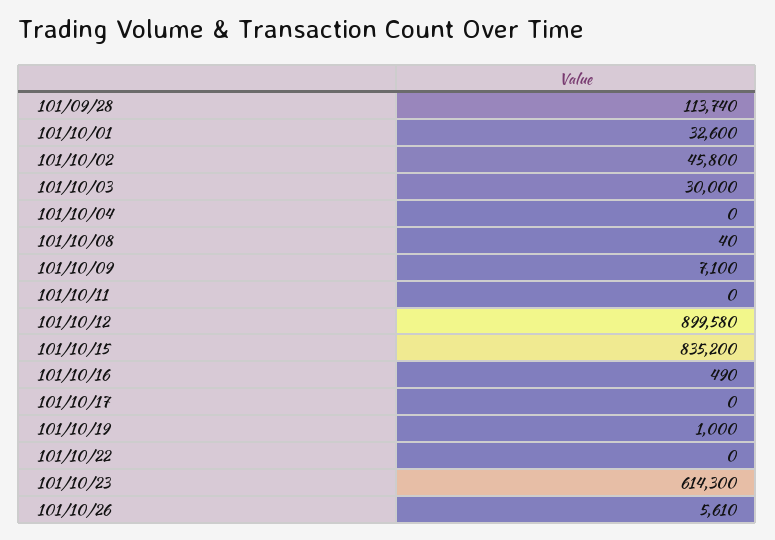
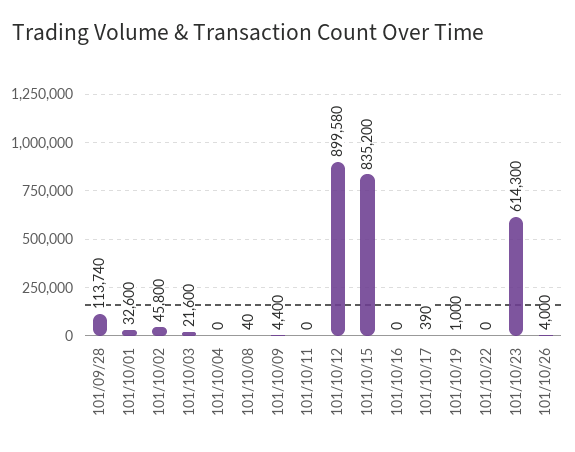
101/10/03: 30000 -> 21600
101/10/09: 7100 -> 4400
101/10/16: 490 -> 0
101/10/17: 0 -> 390
101/10/26: 5610 -> 4000

